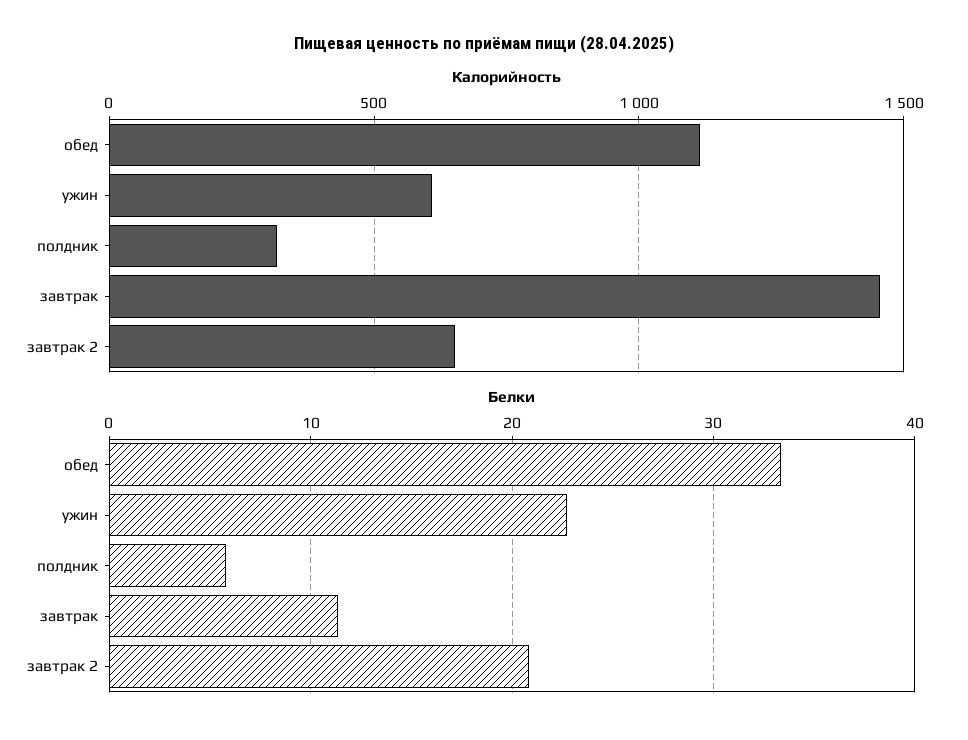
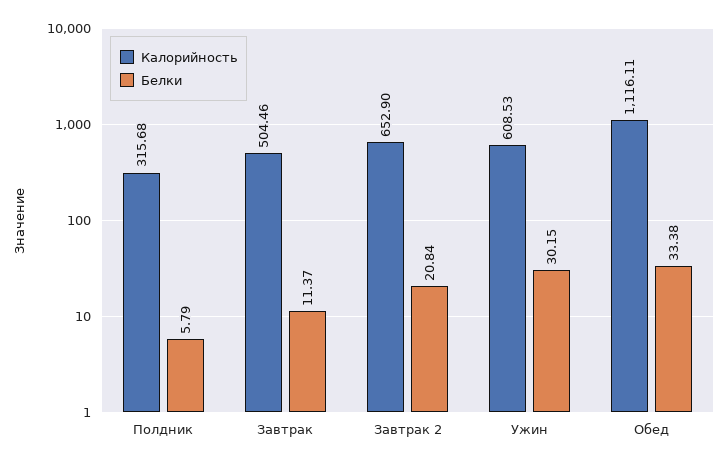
Калорийность, завтрак: 1450 -> 504.46
Белки, ужин: 23 -> 30.15

